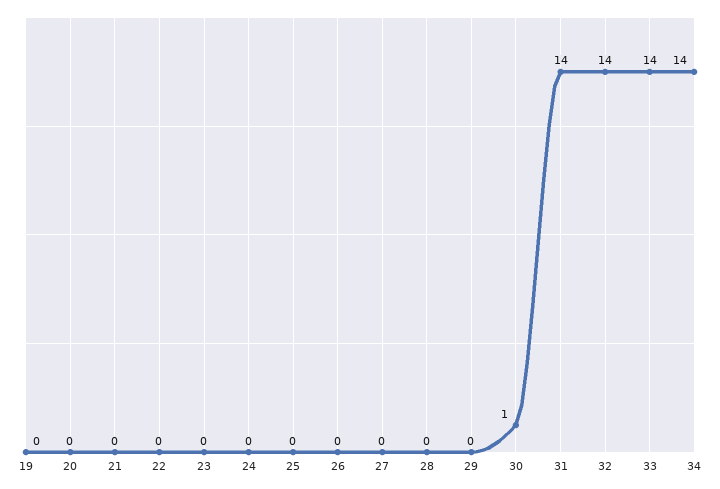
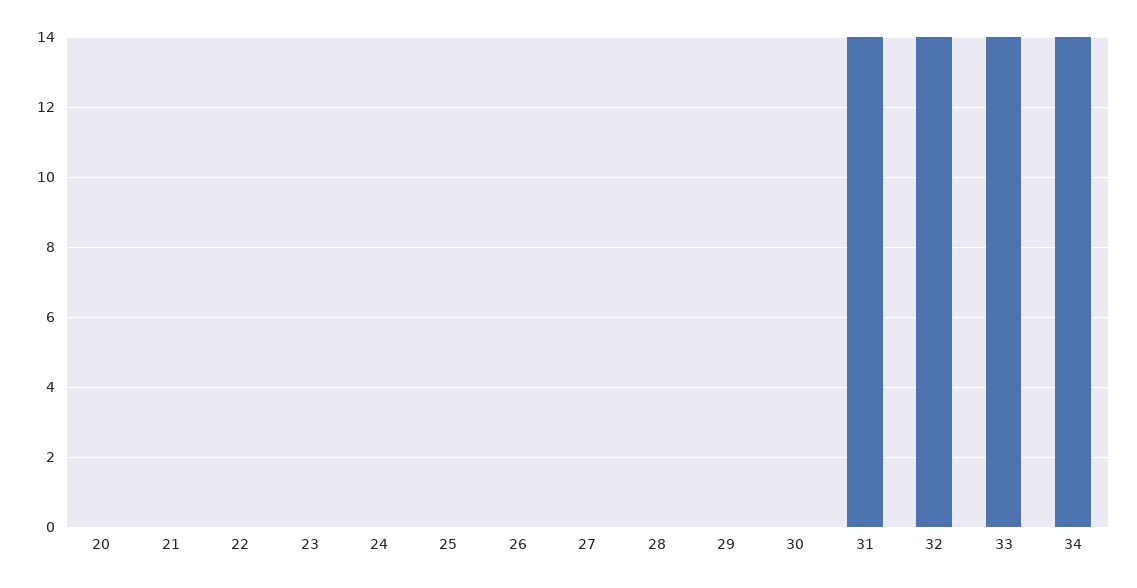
19: 0 -> none
30: 1 -> 0

